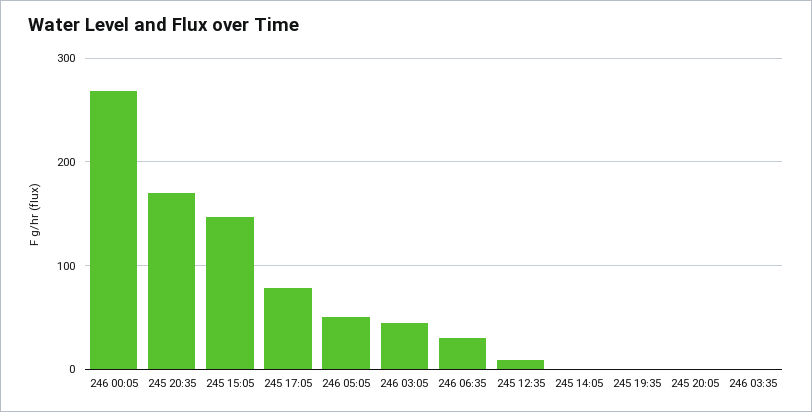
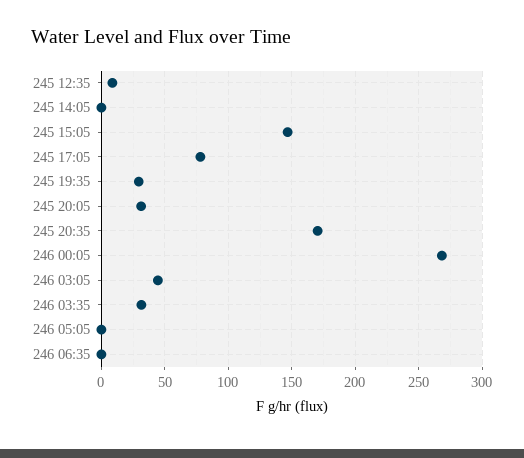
246 05:05: 50 -> 0
246 06:35: 30 -> 0
245 19:35: 0 -> 30
245 20:05: 0 -> 30
246 03:35: 0 -> 30

